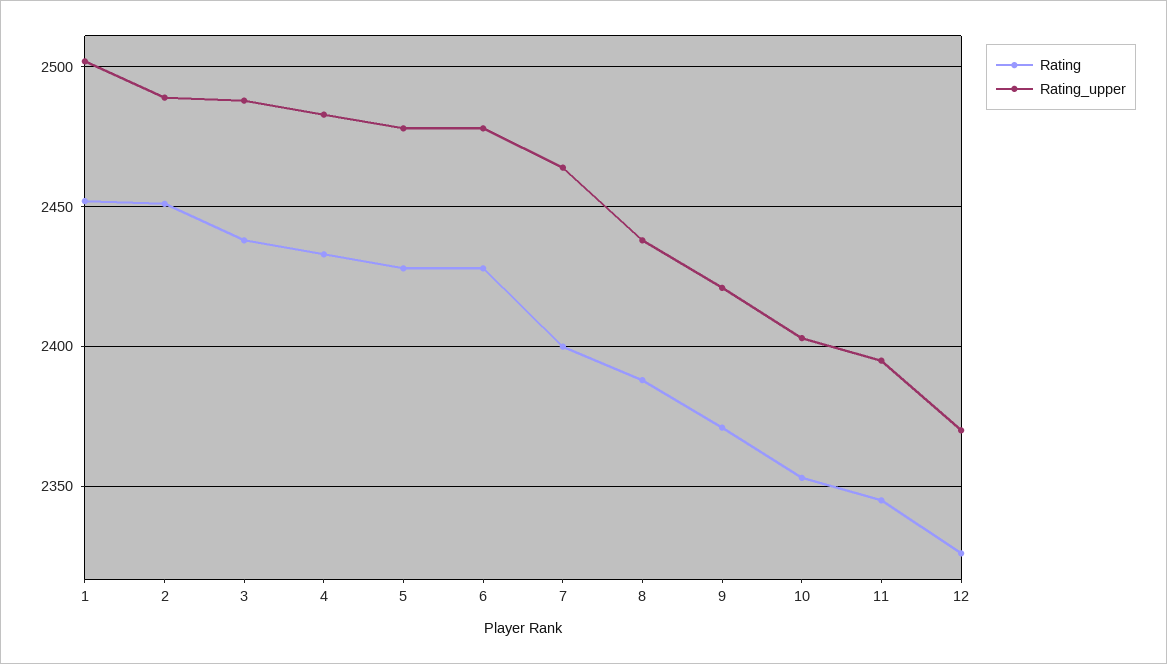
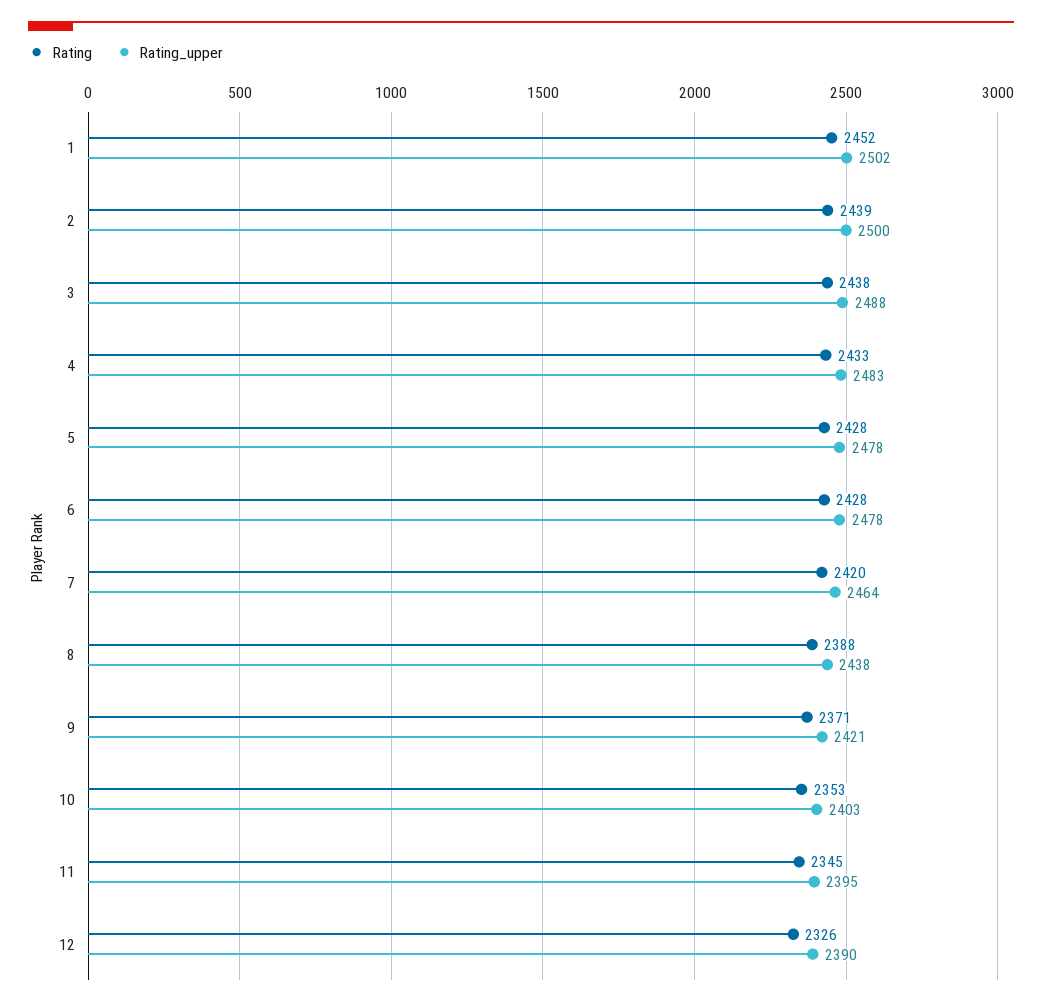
Rating, 2: 2450 -> 2439
Rating_upper, 2: 2490 -> 2500
Rating, 7: 2400 -> 2420
Rating_upper, 12: 2370 -> 2390

